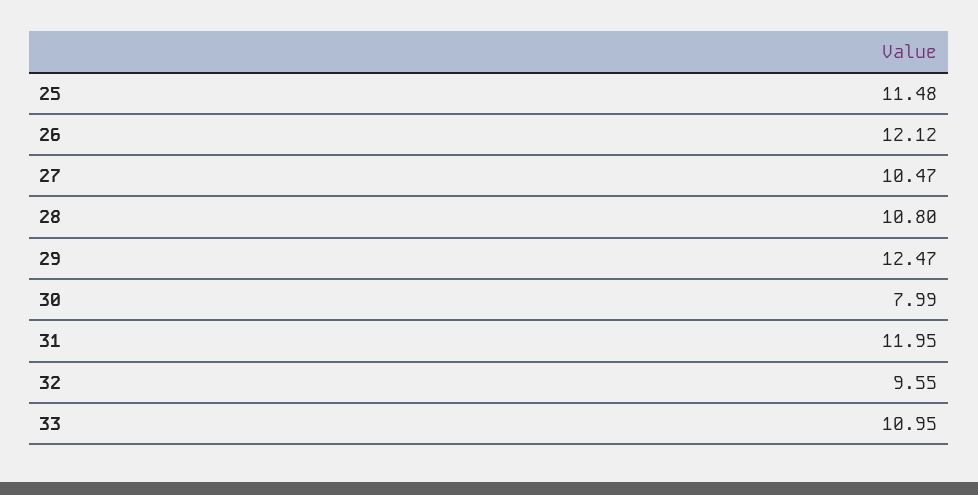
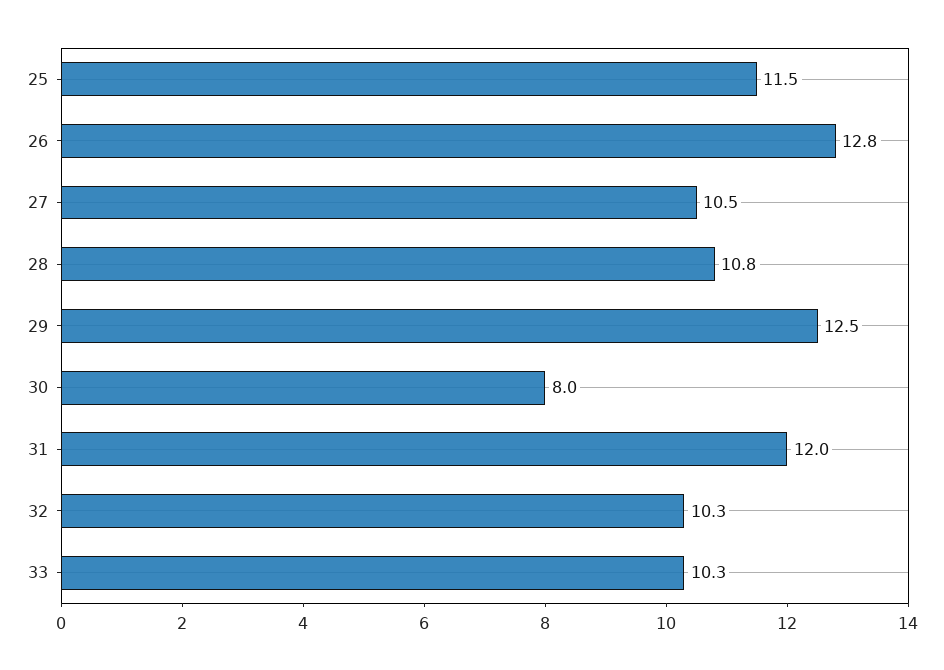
26: 12.12 -> 12.8
32: 9.55 -> 10.3
33: 10.95 -> 10.3

